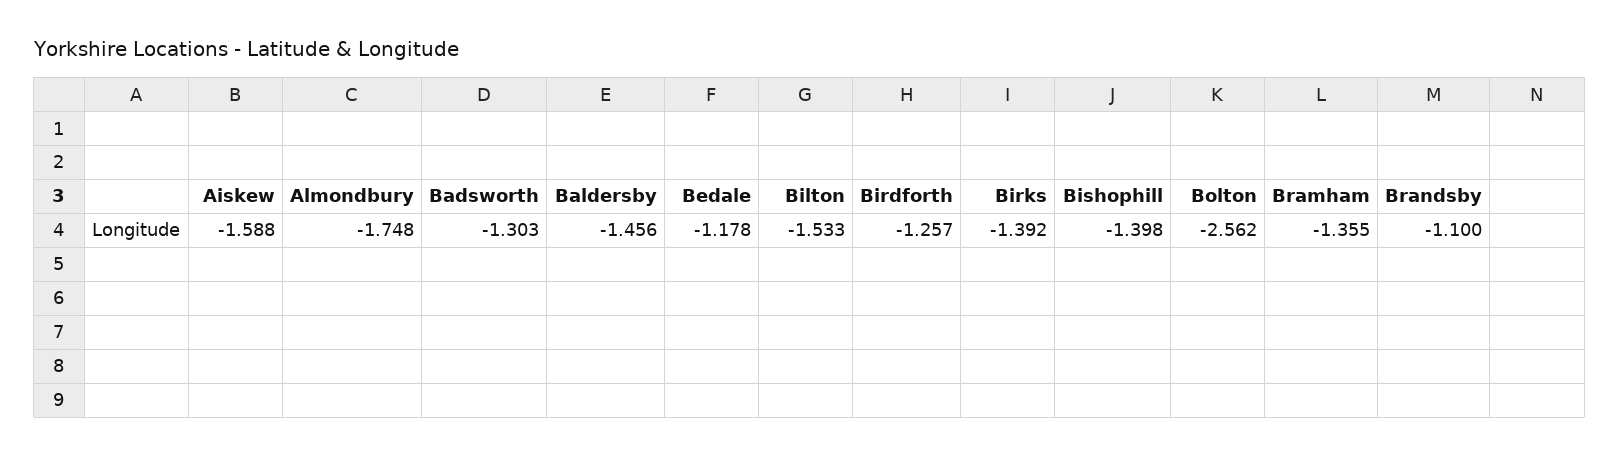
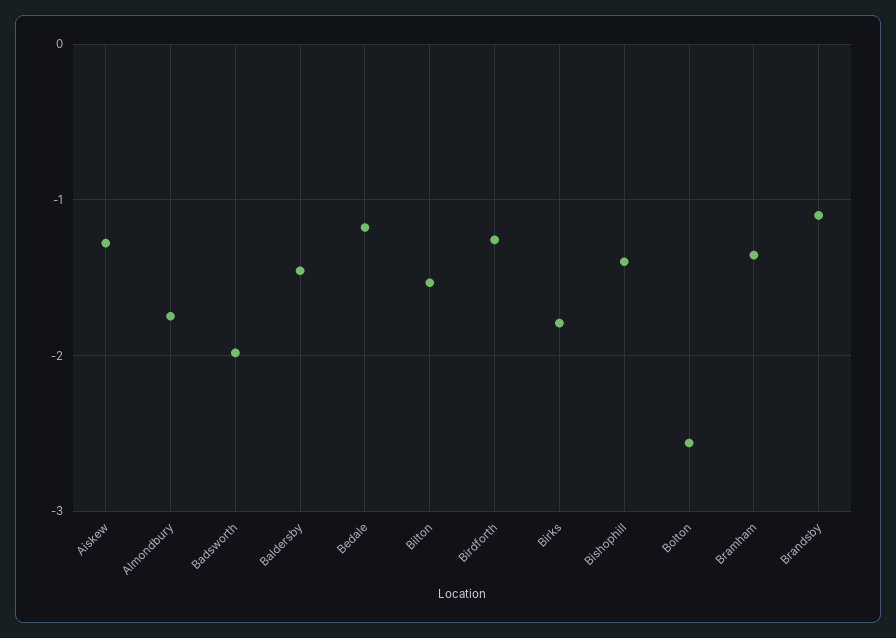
Aiskew: -1.588 -> -1.3
Badsworth: -1.303 -> -2
Birks: -1.392 -> -1.8

